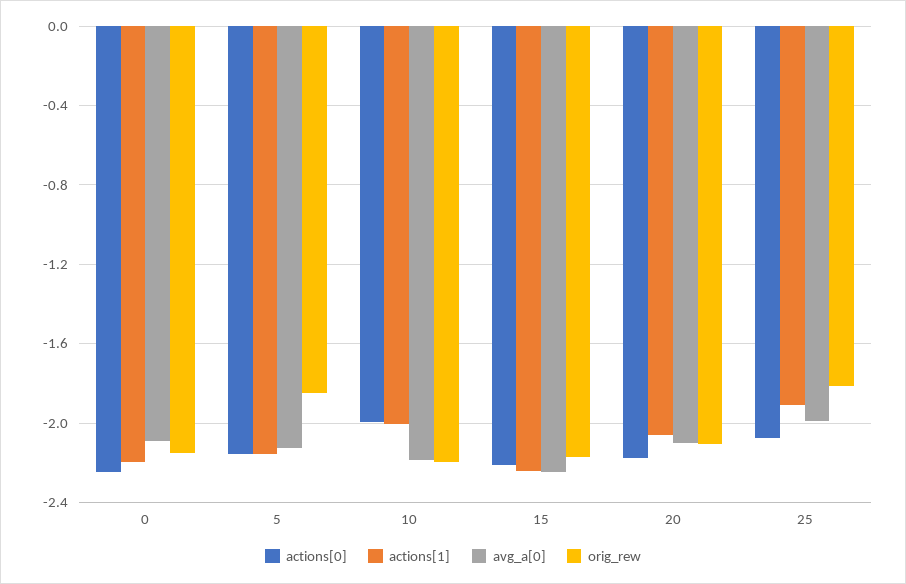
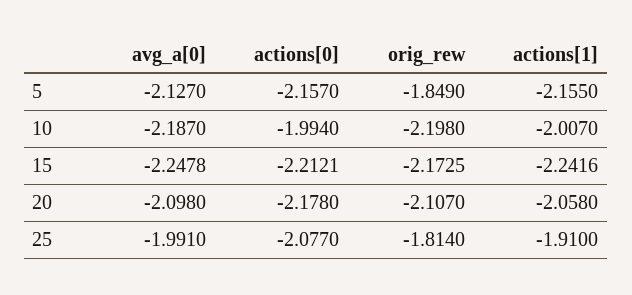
actions[0], 0: -2.25 -> none
actions[1], 0: -2.2 -> none
avg_a[0], 0: -2.1 -> none
orig_rew, 0: -2.15 -> none

